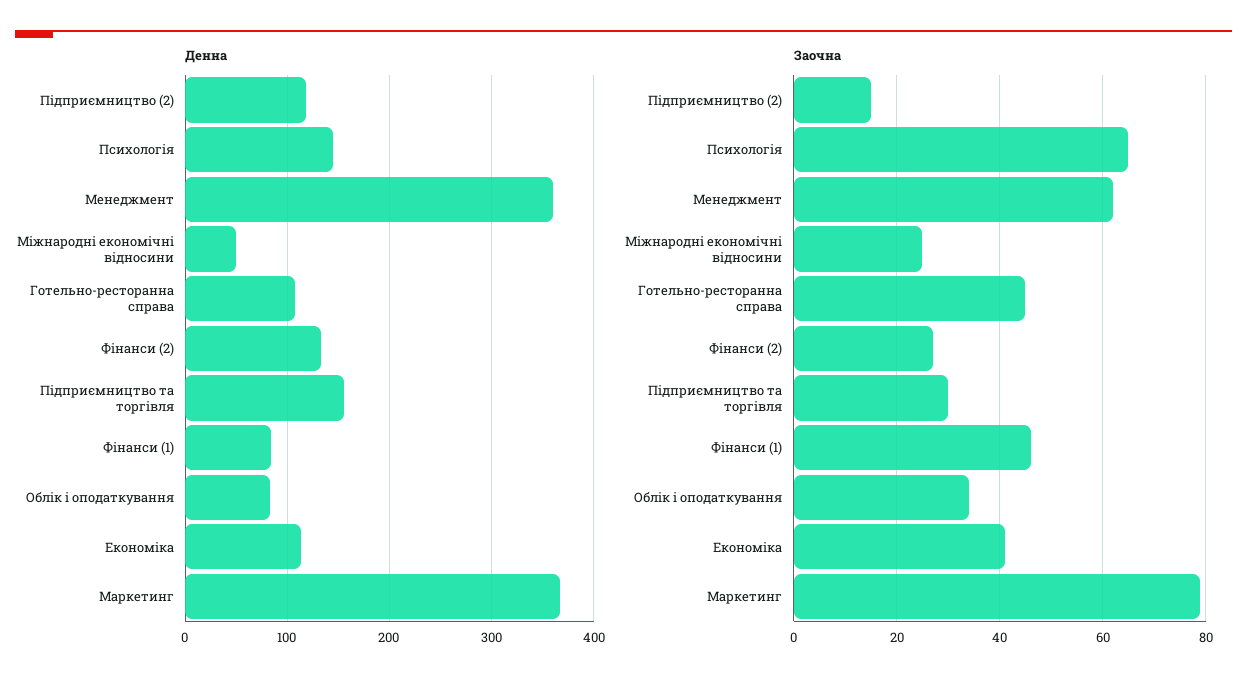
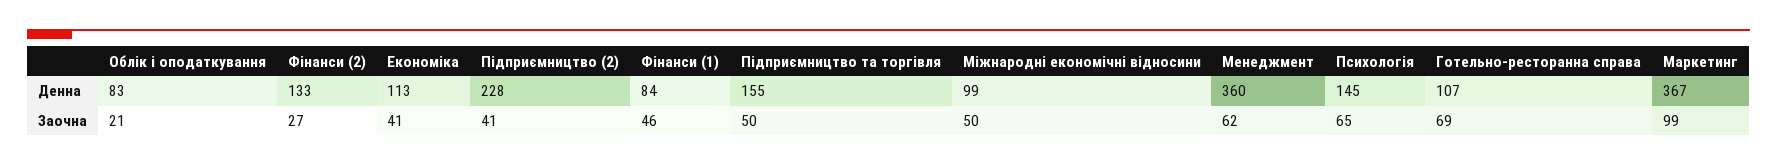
Денна, Підприємництво (2): 120 -> 228
Денна, Міжнародні економічні відносини: 50 -> 99
Заочна, Підприємництво (2): 15 -> 41
Заочна, Міжнародні економічні відносини: 25 -> 50
Заочна, Готельно-ресторанна справа: 45 -> 69
Заочна, Підприємництво та торгівля: 30 -> 50
Заочна, Облік і оподаткування: 35 -> 21
Заочна, Маркетинг: 80 -> 99

